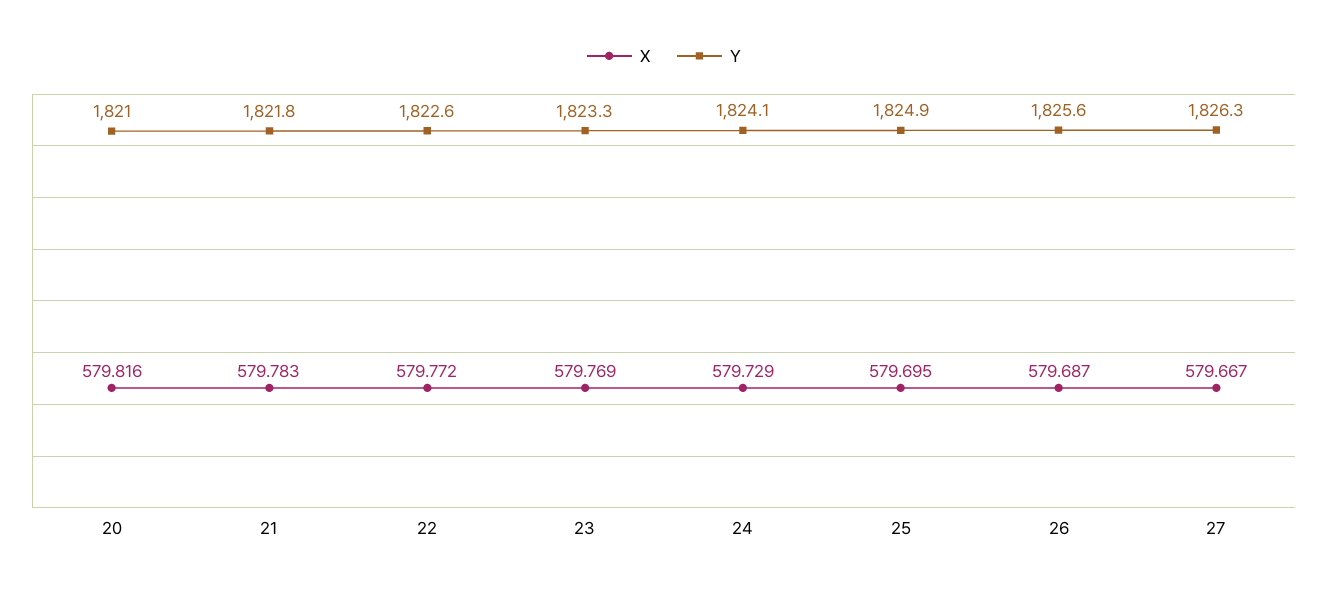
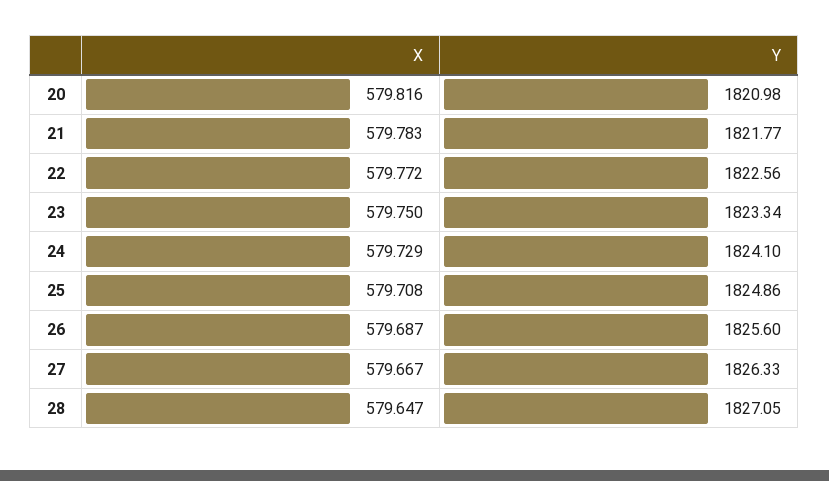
X, 23: 579.769 -> 579.75
X, 25: 579.695 -> 579.708
X, 28: none -> 579.647
Y, 28: none -> 1827.05

